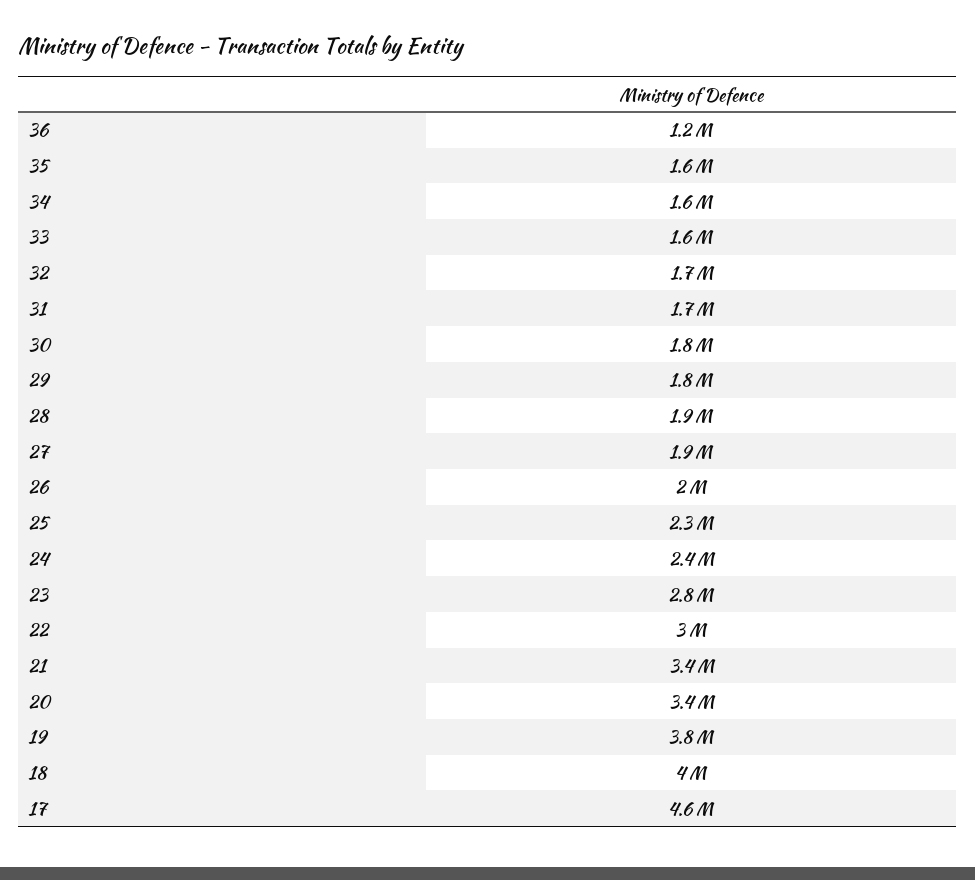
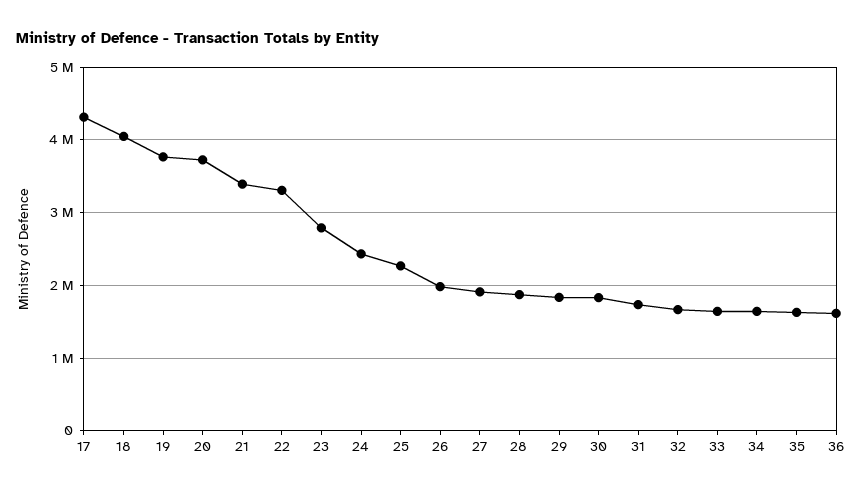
36: 1200000 -> 1600000
22: 3000000 -> 3300000
20: 3400000 -> 3700000
17: 4600000 -> 4300000

